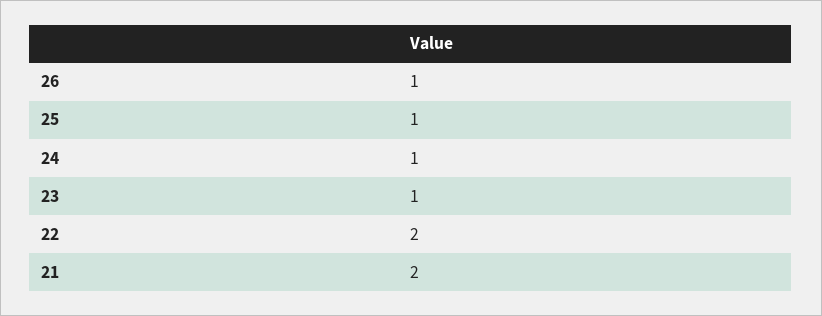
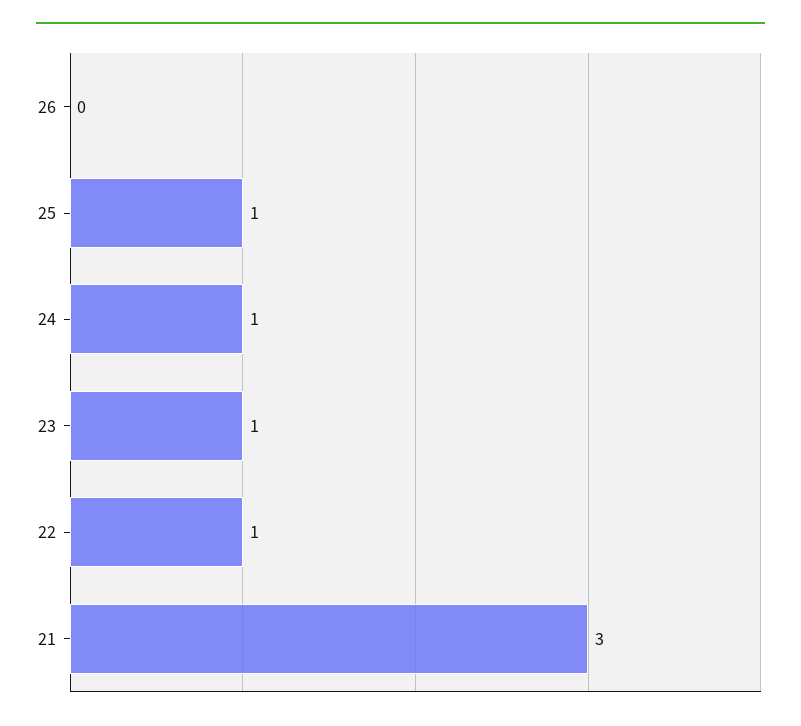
26: 1 -> 0
22: 2 -> 1
21: 2 -> 3

